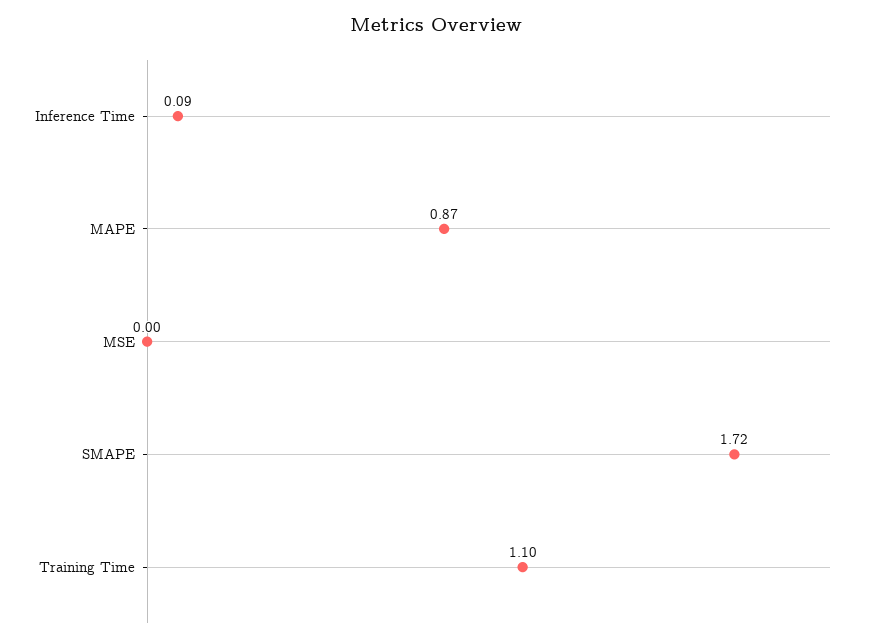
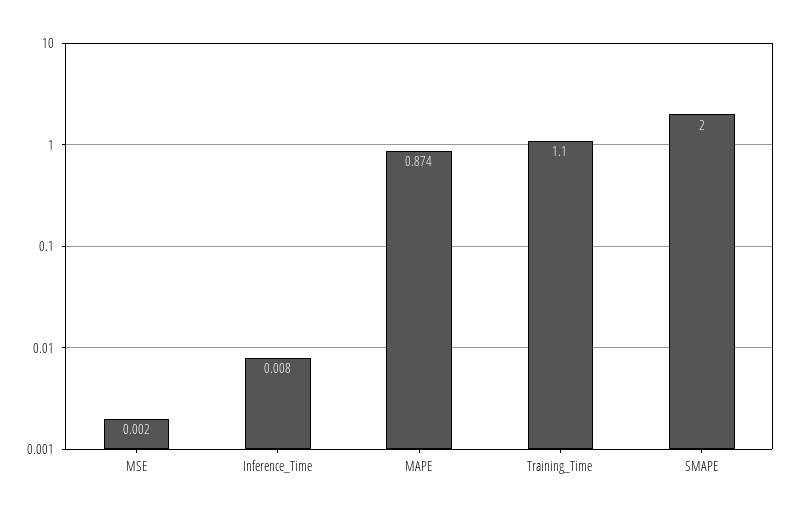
Inference Time: 0.09 -> 0.008
SMAPE: 1.72 -> 2

